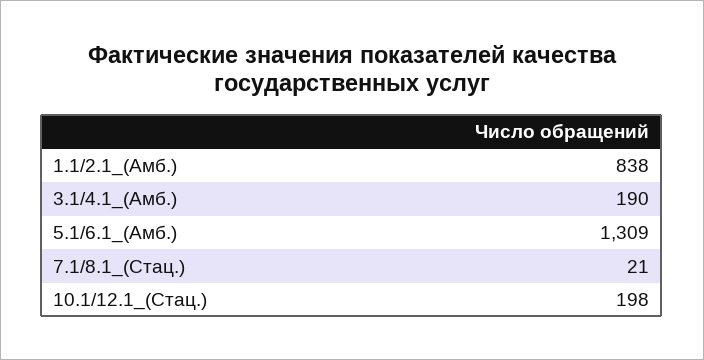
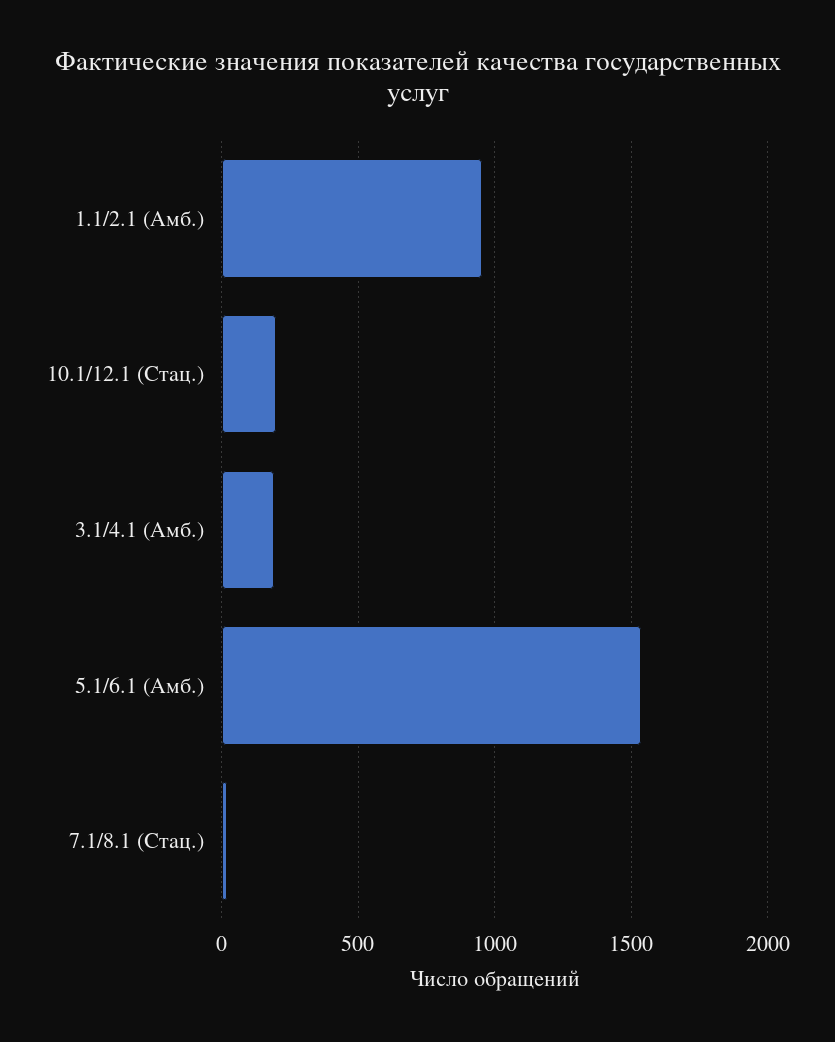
1.1/2.1_(Амб.): 838 -> 950
5.1/6.1_(Амб.): 1309 -> 1550

